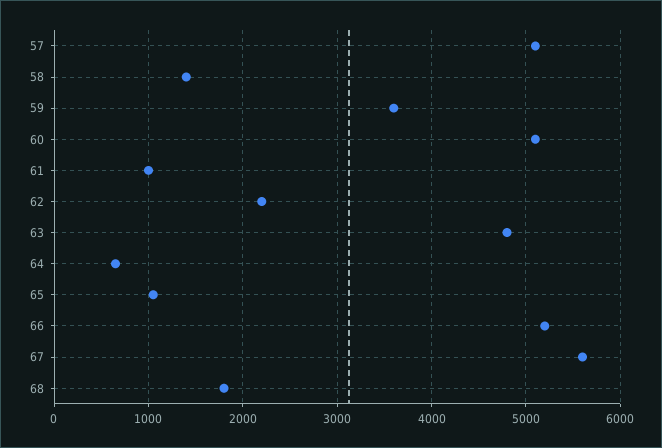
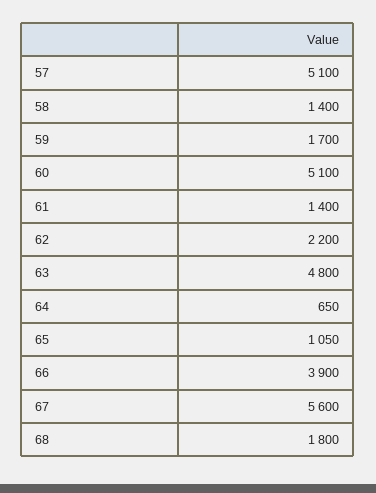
59: 3600 -> 1700
61: 1000 -> 1400
66: 5200 -> 3900

